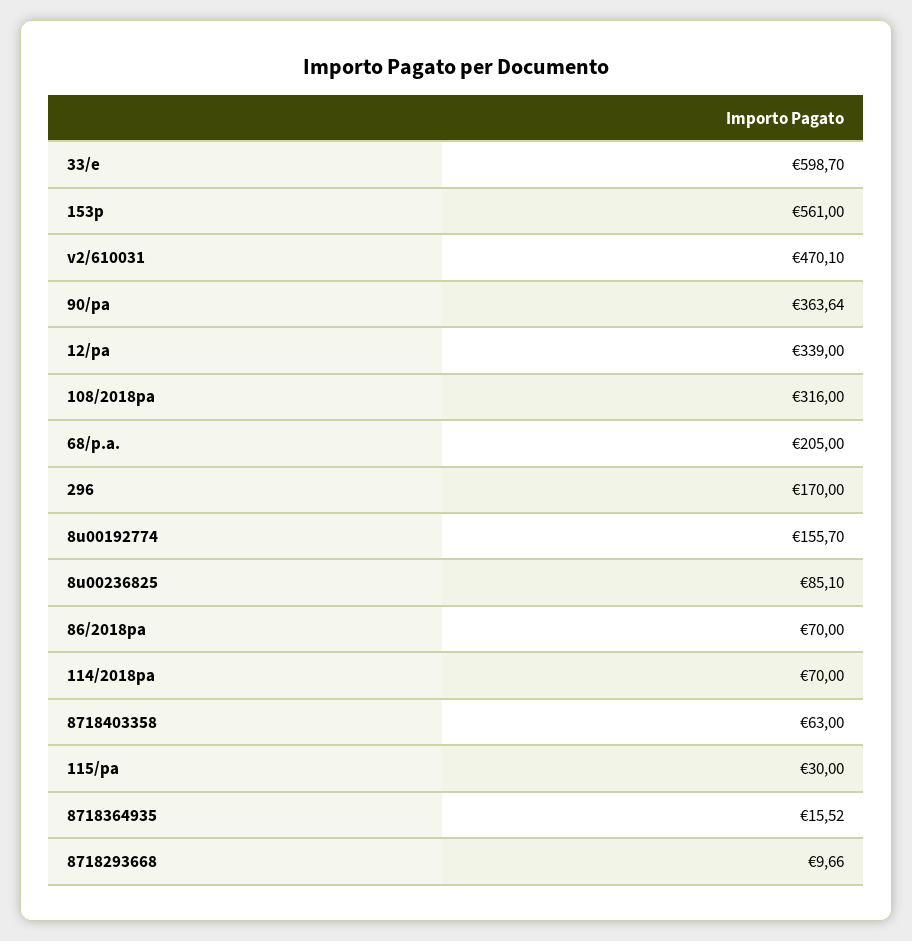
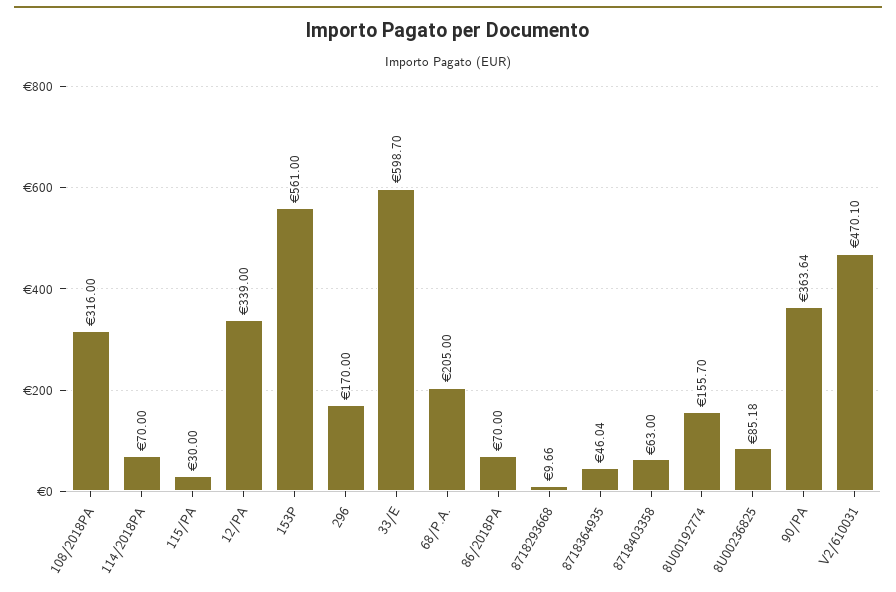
8u00236825: 85.1 -> 85.18
8718364935: 15.52 -> 46.04

